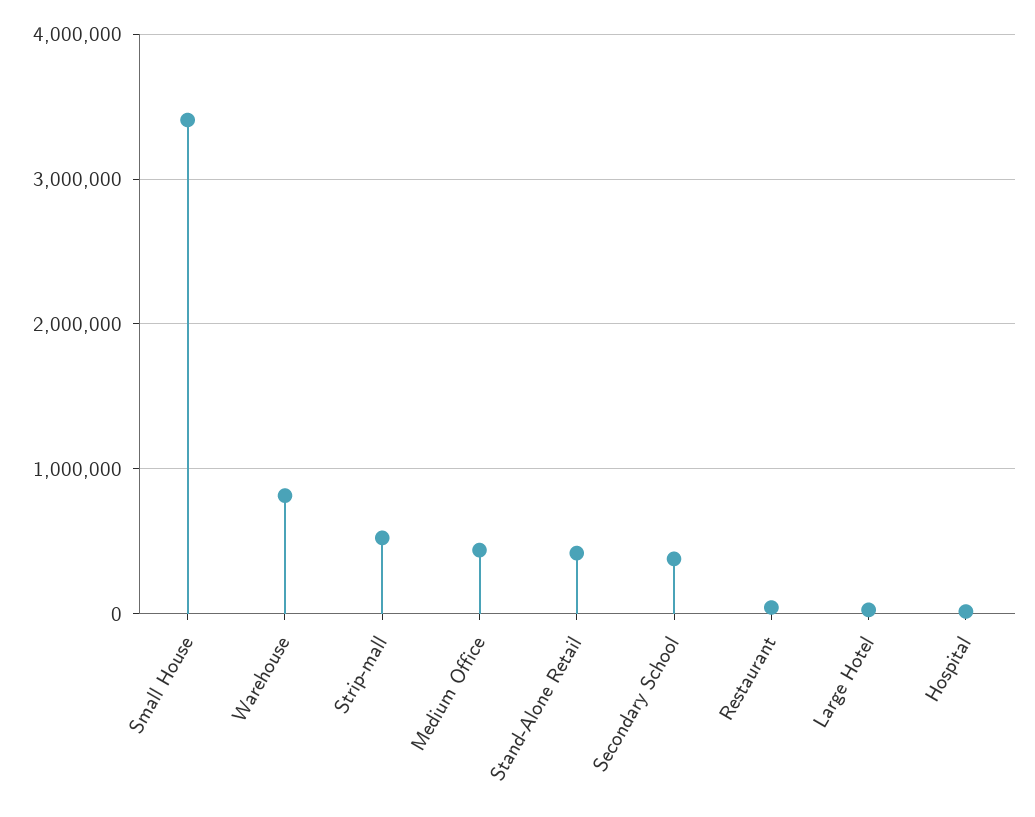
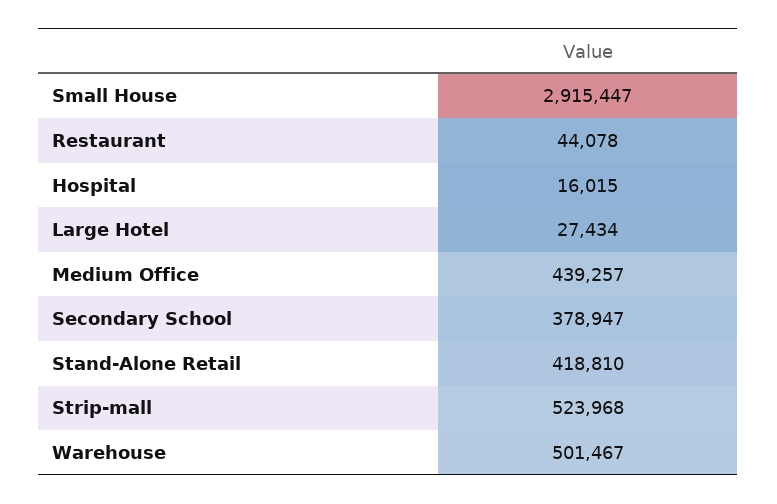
Small House: 3400000 -> 2915447
Warehouse: 800000 -> 501467

